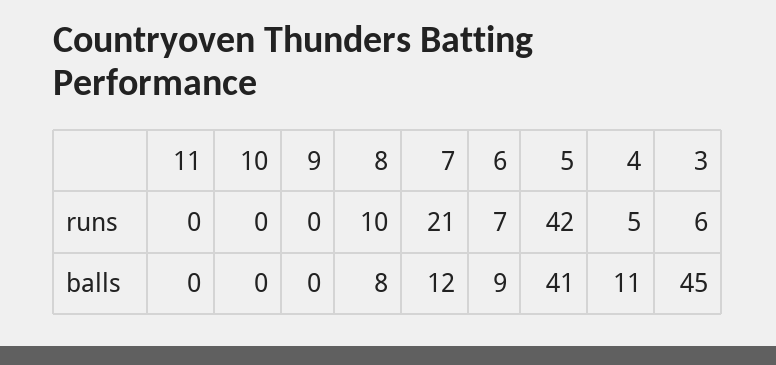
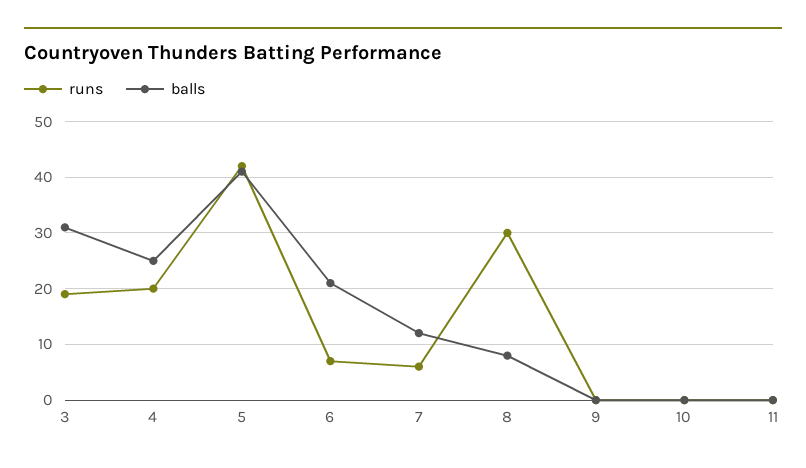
runs, 8: 10 -> 30
runs, 7: 21 -> 5
runs, 4: 5 -> 20
runs, 3: 6 -> 20
balls, 6: 9 -> 20
balls, 4: 11 -> 25
balls, 3: 45 -> 30

